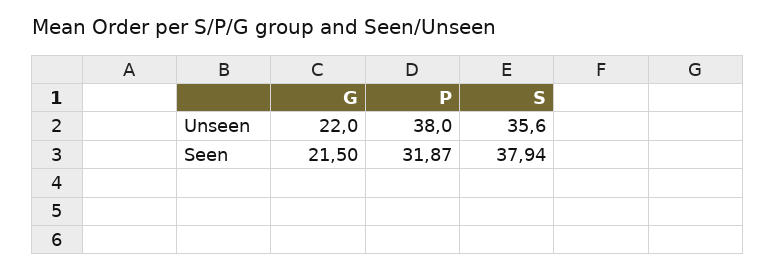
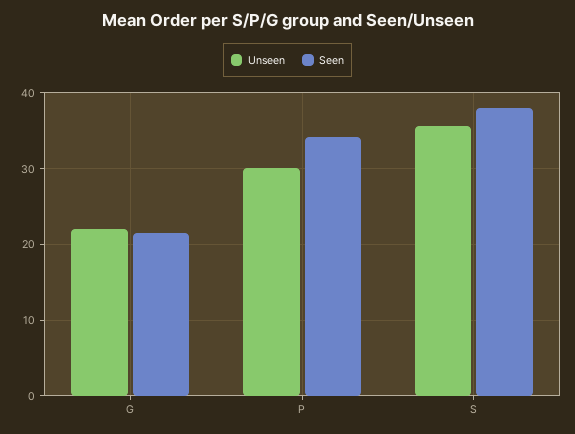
Unseen, P: 38 -> 30
Seen, P: 31.87 -> 34

